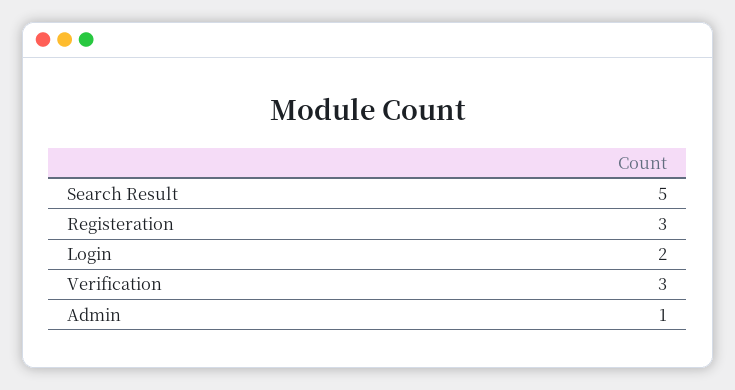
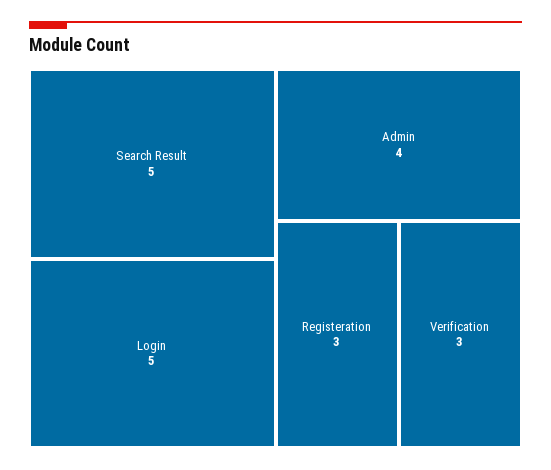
Login: 2 -> 5
Admin: 1 -> 4

